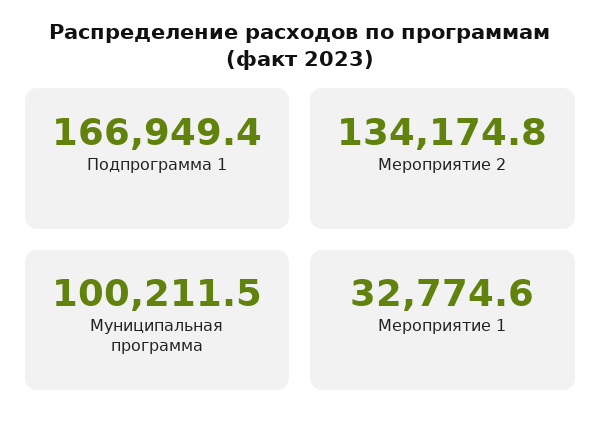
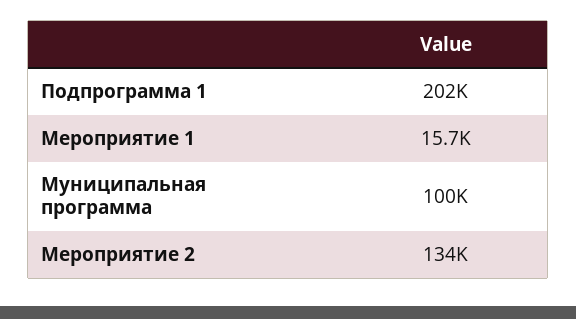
Подпрограмма 1: 166949.4 -> 202000
Мероприятие 1: 32774.6 -> 15700

